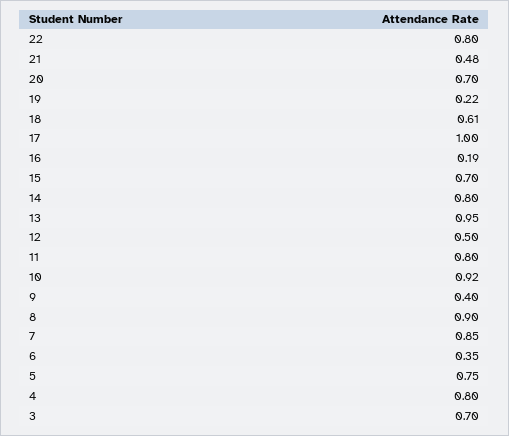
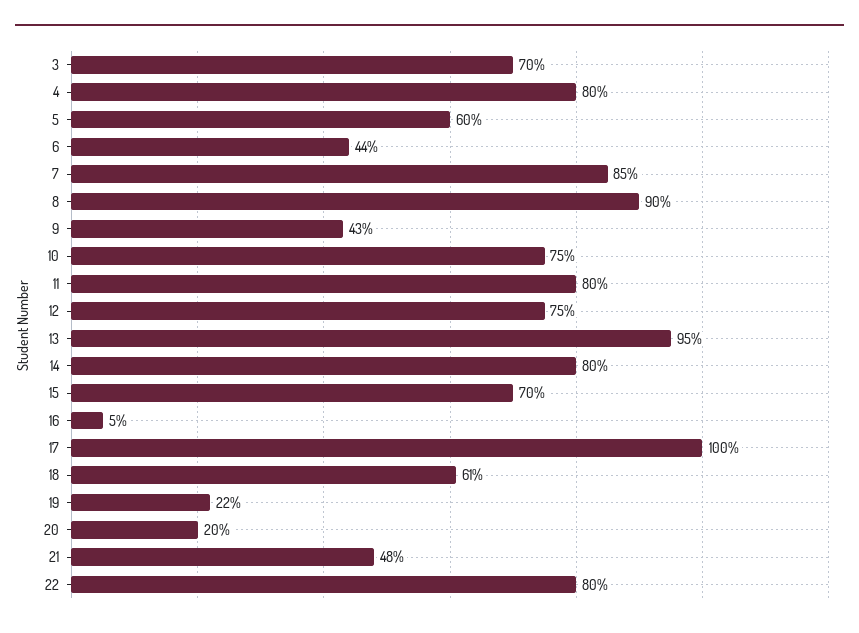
20: 0.7 -> 0.2
16: 0.19 -> 0.05
12: 0.5 -> 0.75
10: 0.92 -> 0.75
9: 0.4 -> 0.43
6: 0.35 -> 0.44
5: 0.75 -> 0.6

